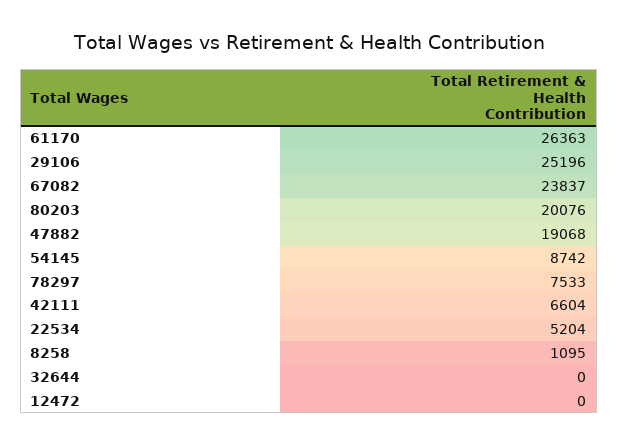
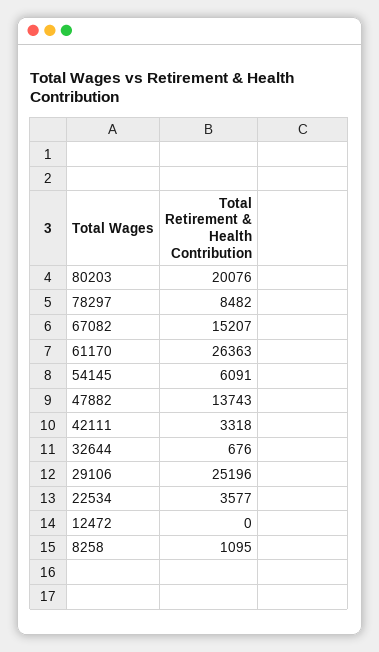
67082: 23837 -> 15207
47882: 19068 -> 13743
54145: 8742 -> 6091
78297: 7533 -> 8482
42111: 6604 -> 3318
22534: 5204 -> 3577
32644: 0 -> 676

